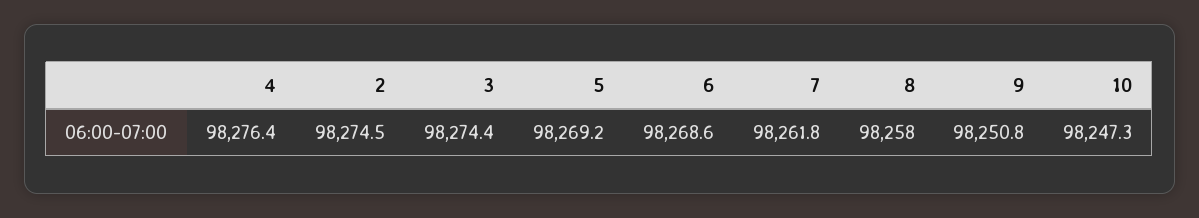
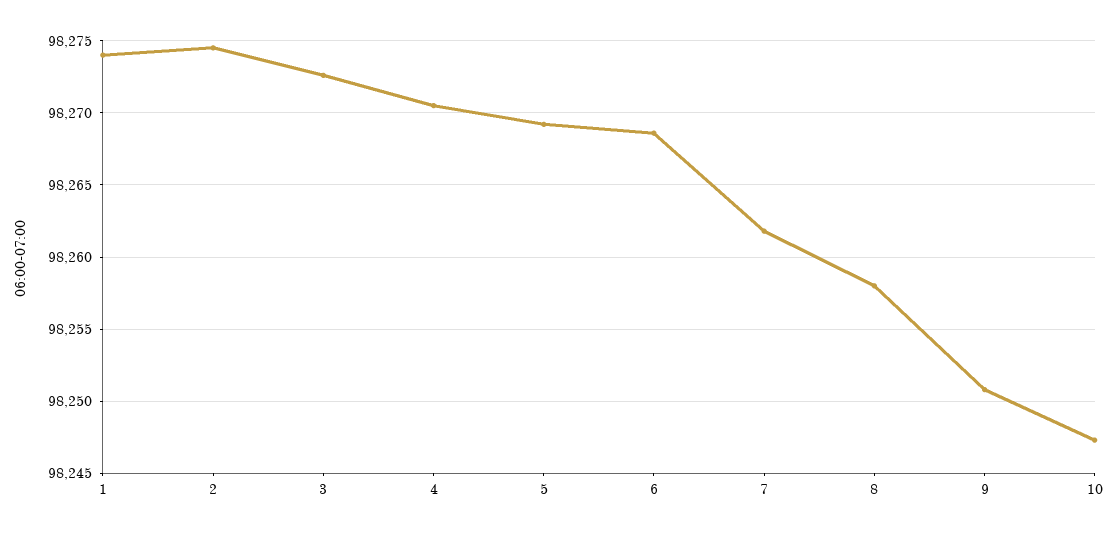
4: 98276.4 -> 98270.5
3: 98274.4 -> 98272.5
1: none -> 98274

